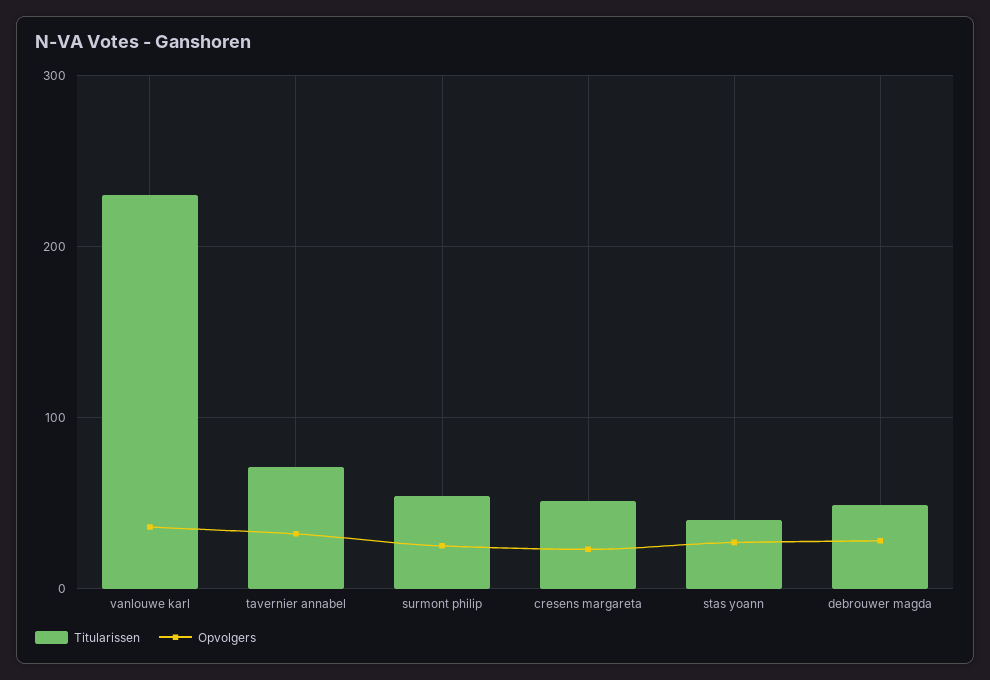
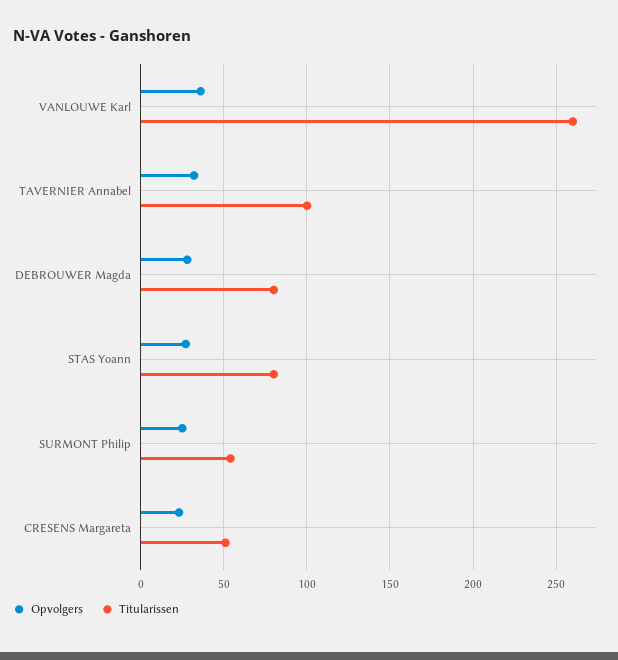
Titularissen, vanlouwe karl: 230 -> 260
Titularissen, tavernier annabel: 70 -> 100
Titularissen, stas yoann: 40 -> 80
Titularissen, debrouwer magda: 50 -> 80

